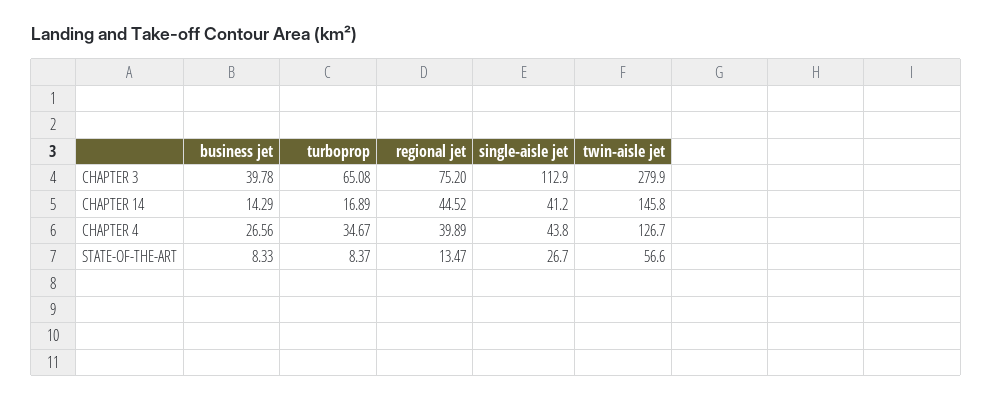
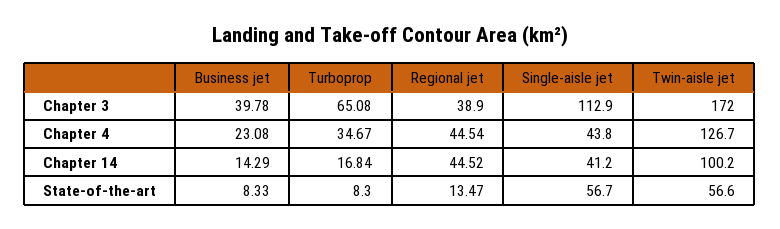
regional jet, CHAPTER 3: 75.2 -> 38.9
twin-aisle jet, CHAPTER 3: 279.9 -> 172
turboprop, CHAPTER 14: 16.89 -> 16.84
twin-aisle jet, CHAPTER 14: 145.8 -> 100.2
business jet, CHAPTER 4: 26.56 -> 23.08
regional jet, CHAPTER 4: 39.89 -> 44.54
turboprop, STATE-OF-THE-ART: 8.37 -> 8.3
single-aisle jet, STATE-OF-THE-ART: 26.7 -> 56.7

